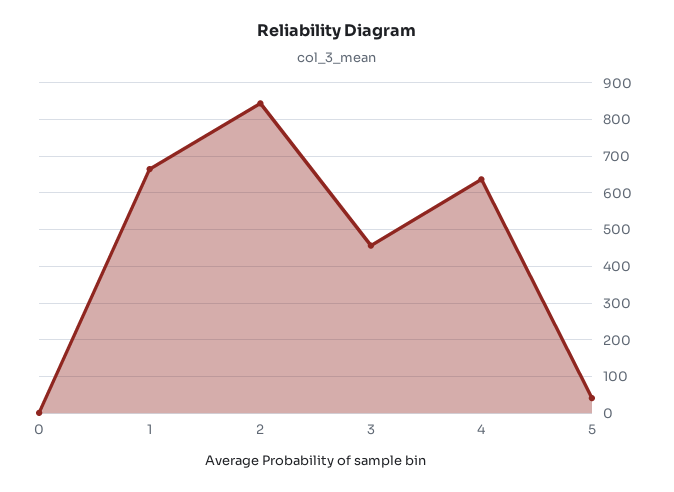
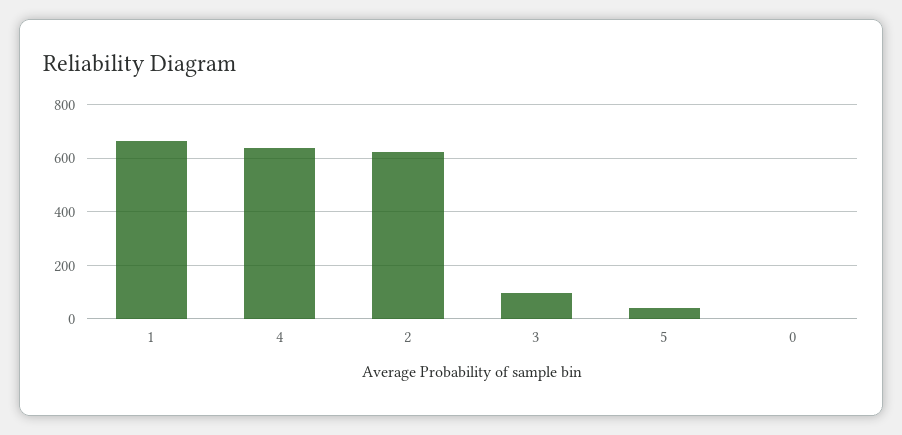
2: 840 -> 625
3: 460 -> 100

